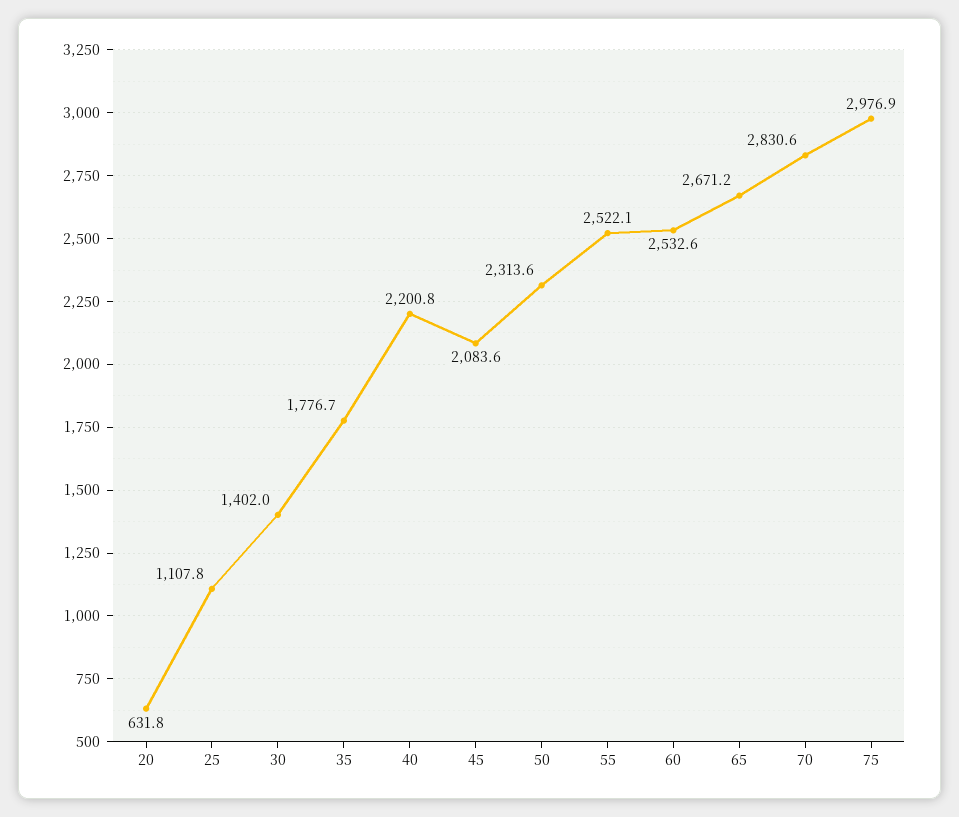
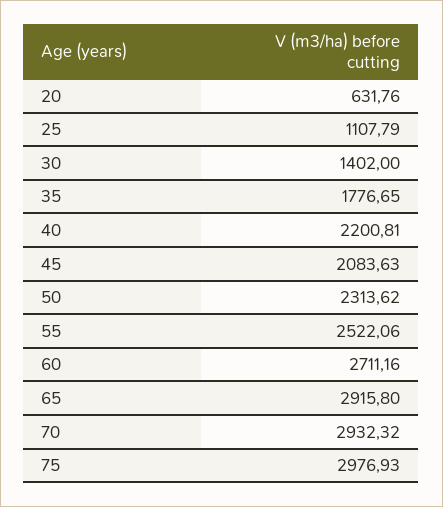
60: 2532.6 -> 2711.16
65: 2671.2 -> 2915.8
70: 2830.6 -> 2932.32

